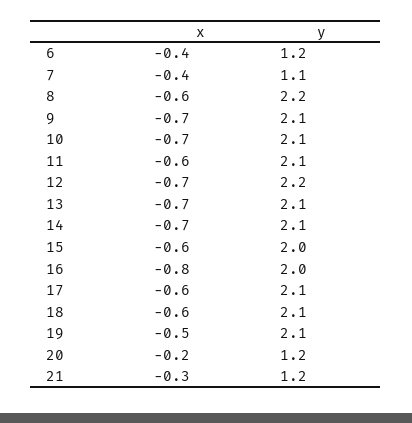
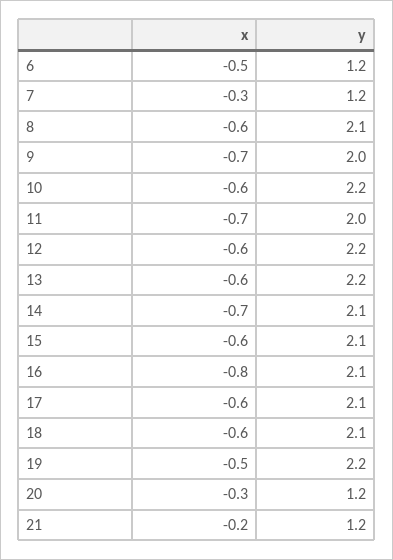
x, 6: -0.4 -> -0.5
x, 7: -0.4 -> -0.3
y, 7: 1.1 -> 1.2
y, 8: 2.2 -> 2.1
y, 9: 2.1 -> 2
x, 10: -0.7 -> -0.6
y, 10: 2.1 -> 2.2
x, 11: -0.6 -> -0.7
y, 11: 2.1 -> 2
x, 12: -0.7 -> -0.6
x, 13: -0.7 -> -0.6
y, 13: 2.1 -> 2.2
y, 15: 2 -> 2.1
y, 16: 2 -> 2.1
y, 19: 2.1 -> 2.2
x, 20: -0.2 -> -0.3
x, 21: -0.3 -> -0.2

